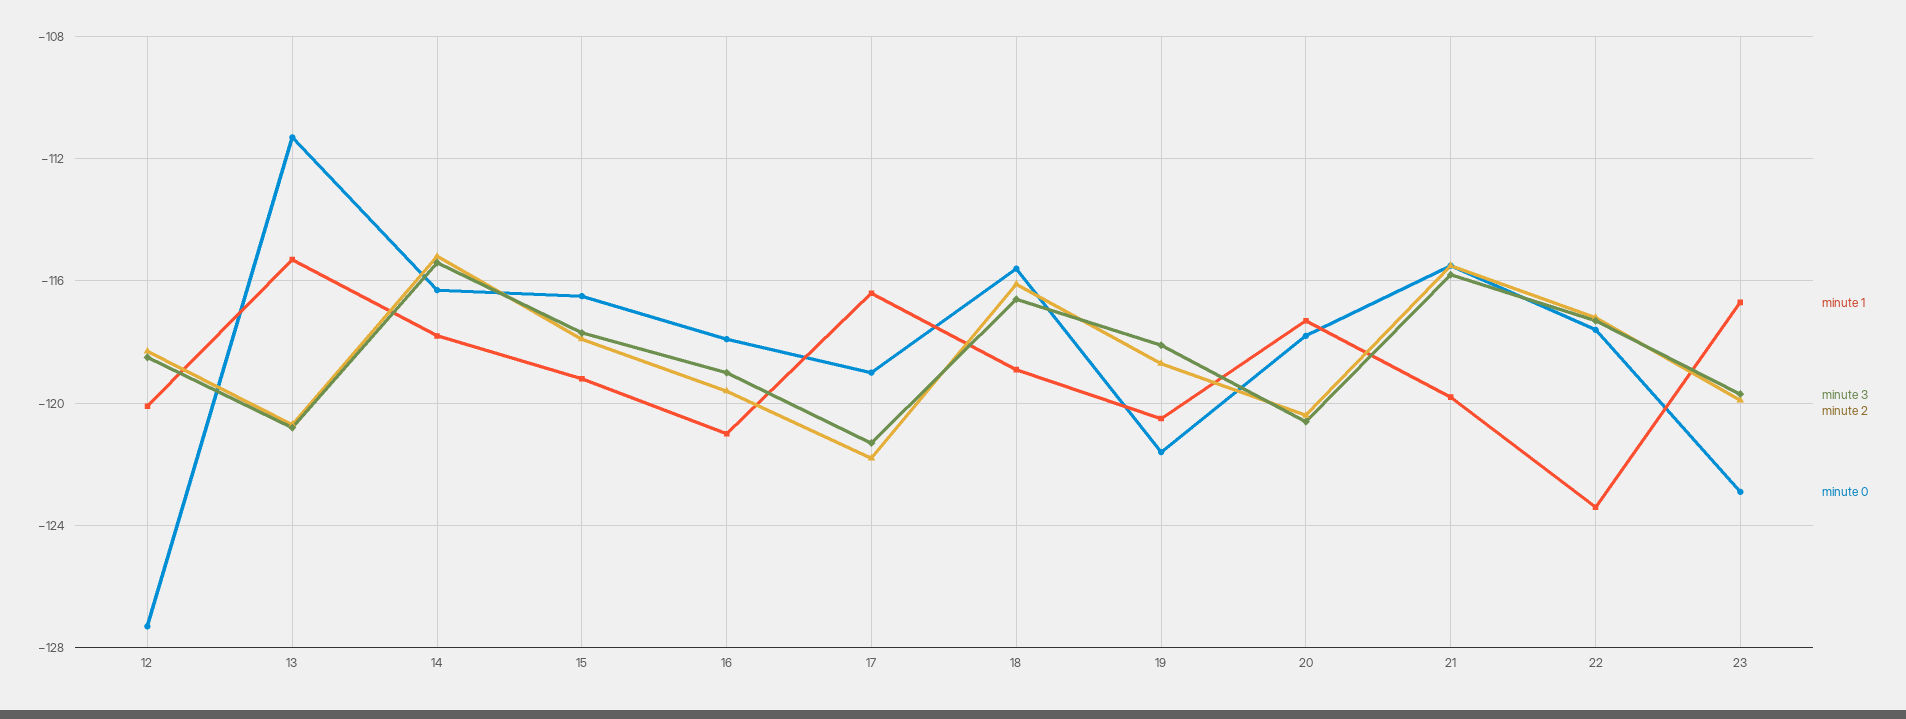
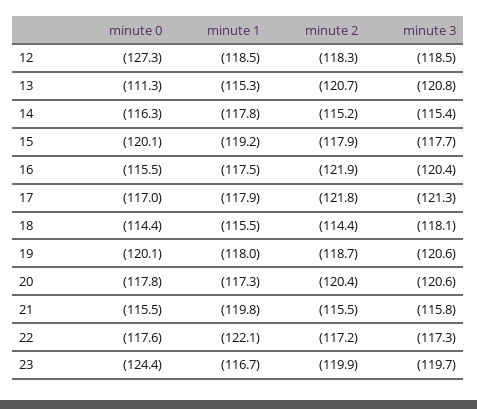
minute 1, 12: -120 -> -118.5
minute 0, 15: -116.5 -> -120.1
minute 1, 16: -121 -> -117.5
minute 3, 16: -119 -> -120.4
minute 2, 16: -119.5 -> -121.9
minute 0, 16: -118 -> -115.5
minute 1, 17: -116.5 -> -117.9
minute 0, 17: -119 -> -117
minute 1, 18: -119 -> -115.5
minute 3, 18: -116.5 -> -118.1
minute 2, 18: -116 -> -114.4
minute 0, 18: -115.5 -> -114.4
minute 1, 19: -120.5 -> -118
minute 3, 19: -118 -> -120.6
minute 0, 19: -121.5 -> -120.1
minute 1, 22: -123.5 -> -122.1
minute 0, 23: -123 -> -124.4

